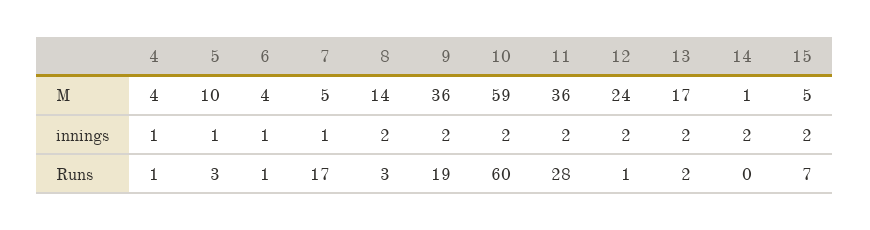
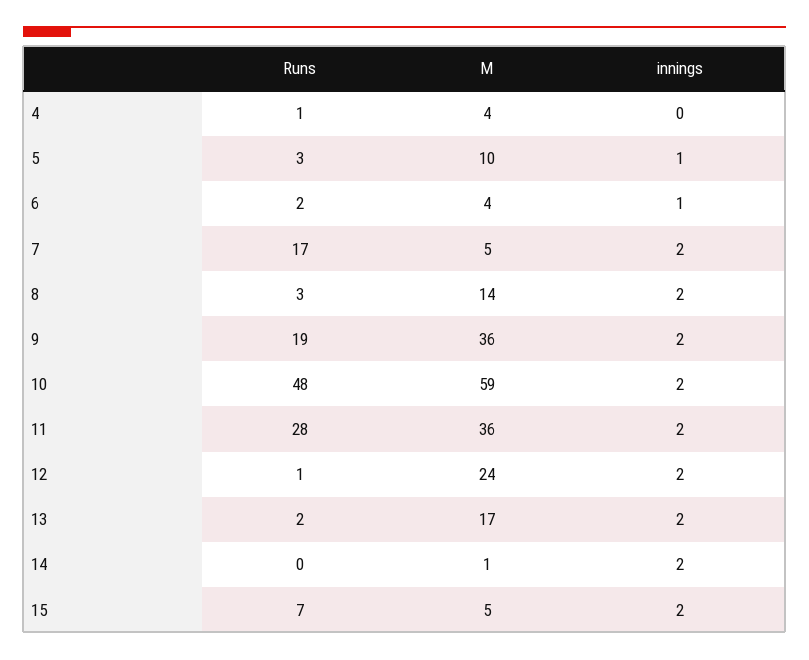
4, innings: 1 -> 0
7, innings: 1 -> 2
6, Runs: 1 -> 2
10, Runs: 60 -> 48

